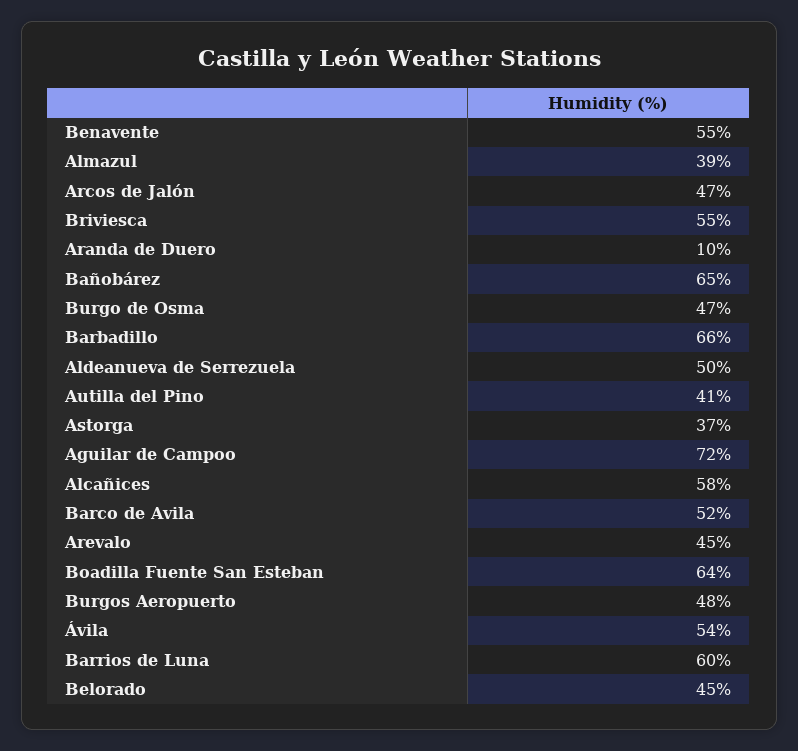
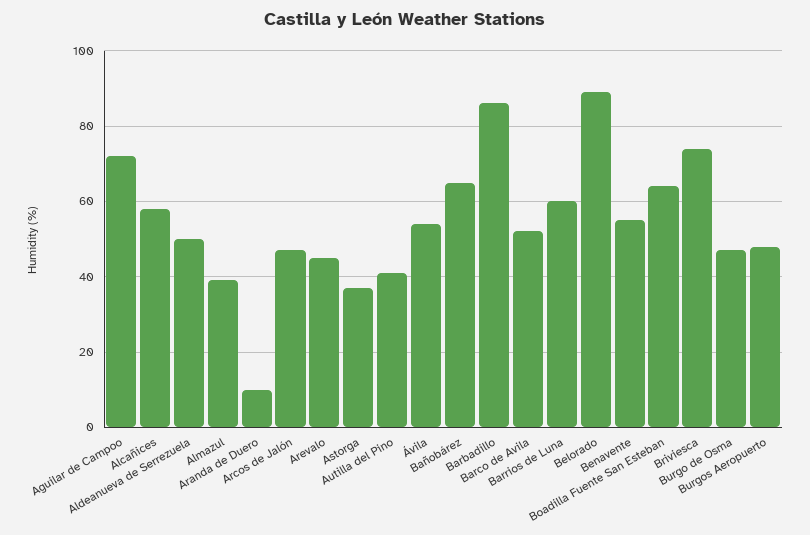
Briviesca: 55 -> 75
Barbadillo: 66 -> 85
Belorado: 45 -> 90

